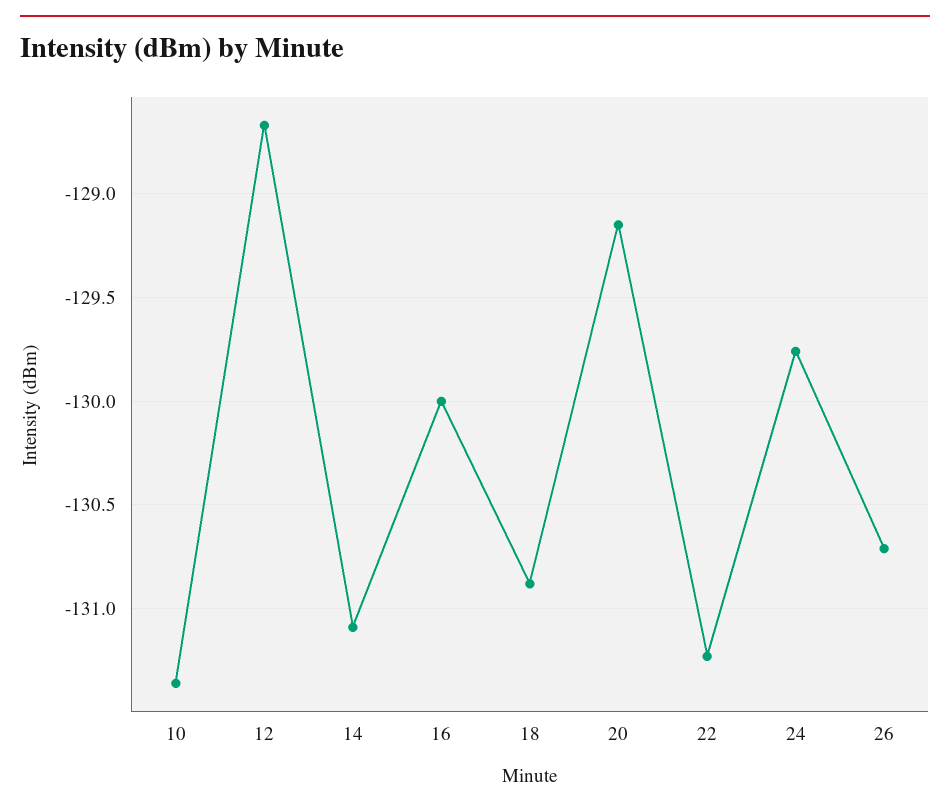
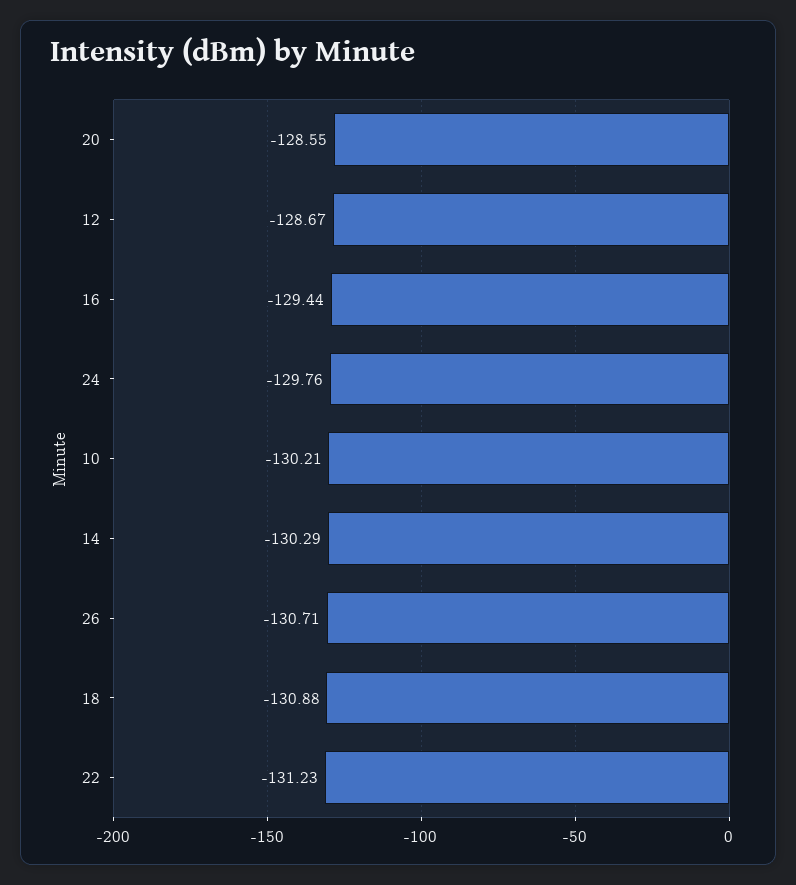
10: -131.35 -> -130.21
14: -131.1 -> -130.29
16: -130 -> -129.44
20: -129.15 -> -128.55

